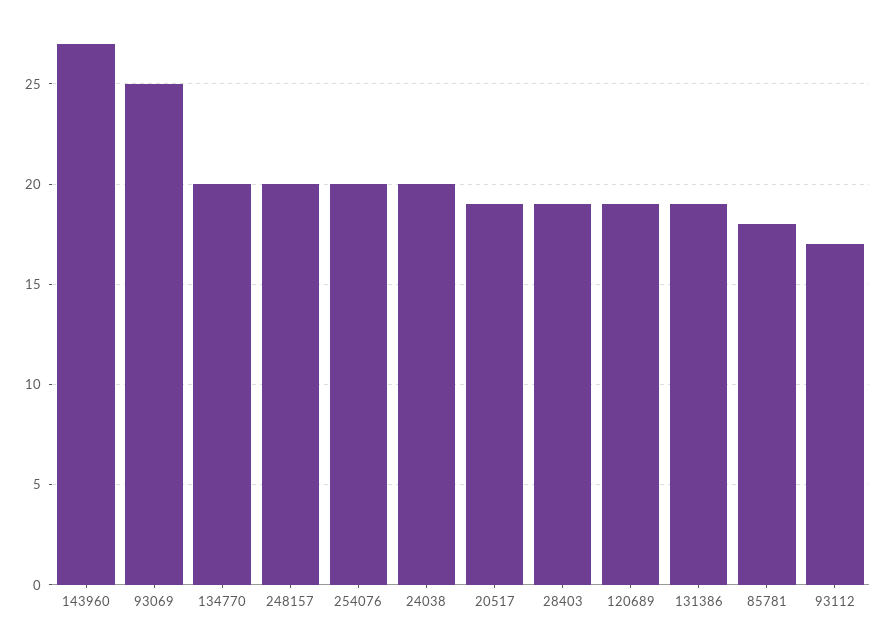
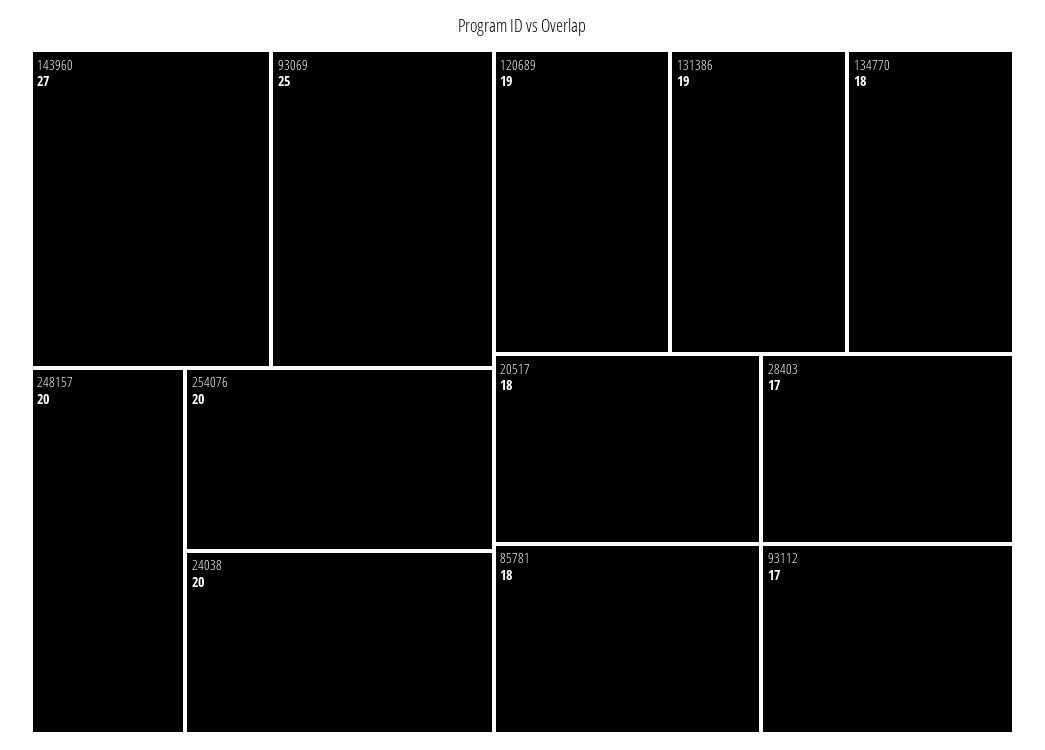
134770: 20 -> 18
20517: 19 -> 18
28403: 19 -> 17

